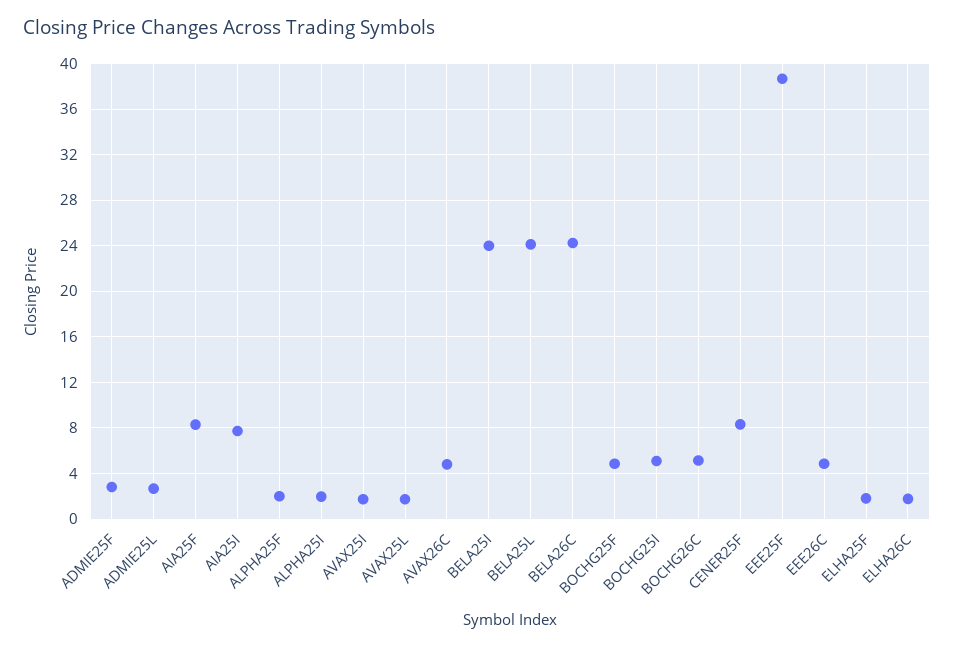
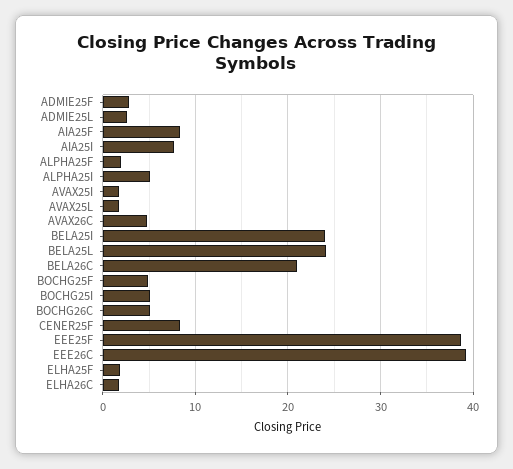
ALPHA25I: 2 -> 5
BELA26C: 24 -> 21
EEE26C: 5 -> 39

